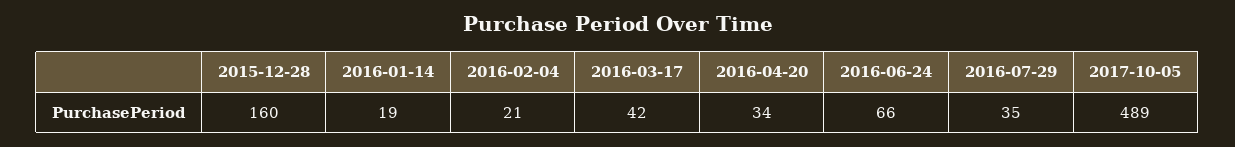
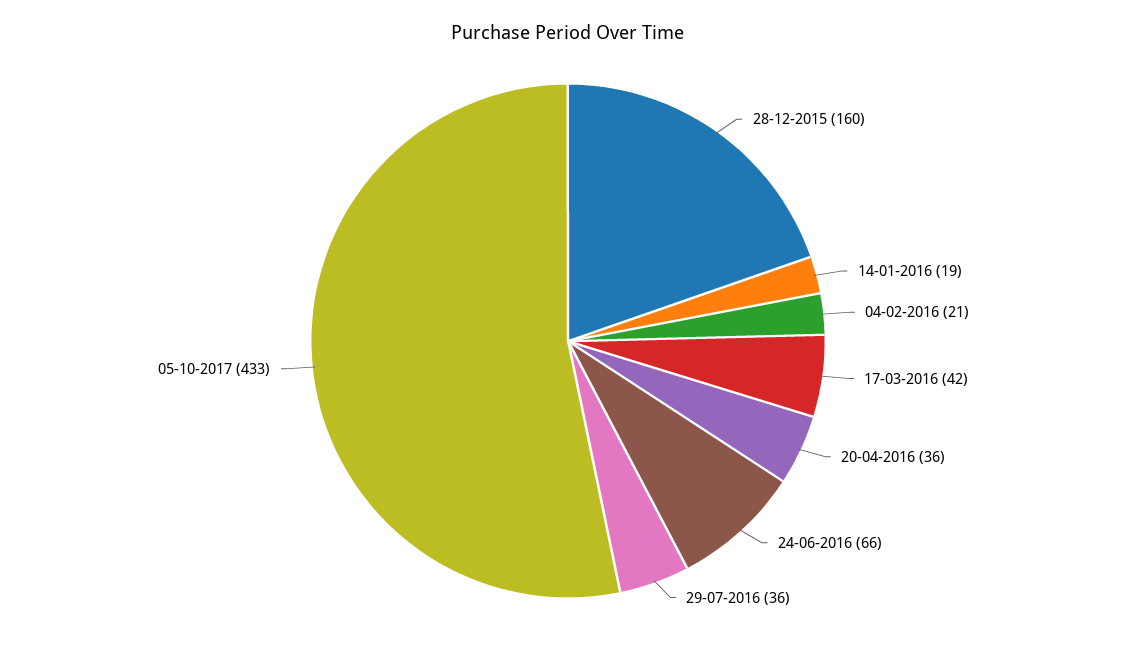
2016-04-20: 34 -> 36
2016-07-29: 35 -> 36
2017-10-05: 489 -> 433

